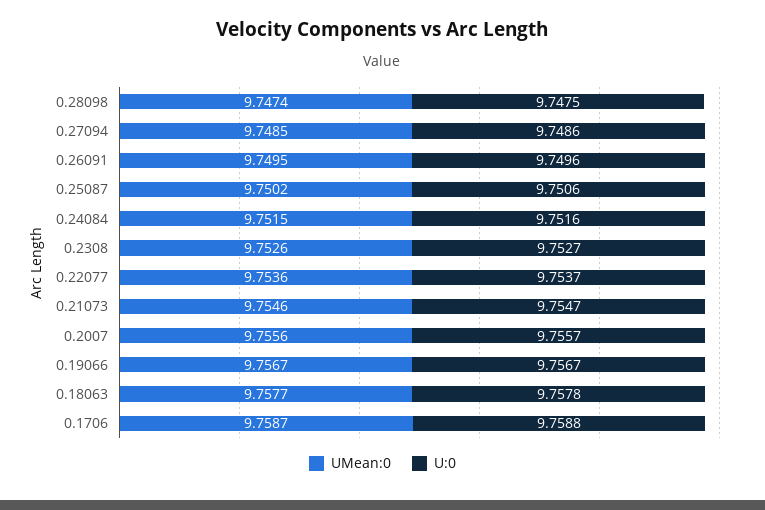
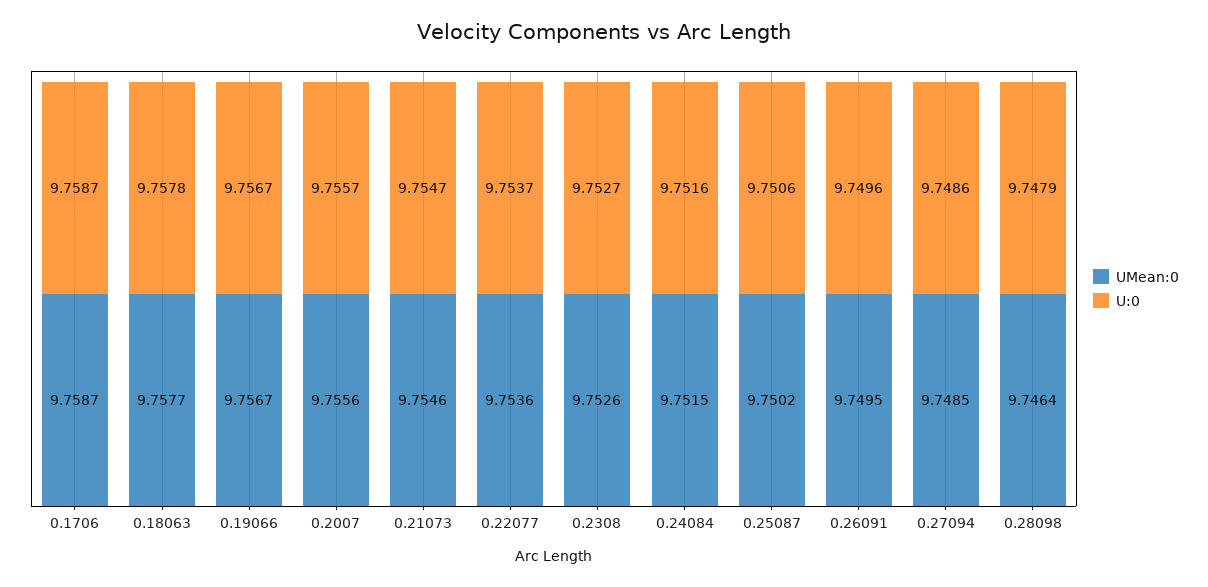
UMean:0, 0.28098: 9.7474 -> 9.7464
U:0, 0.28098: 9.7475 -> 9.7479
U:0, 0.1706: 9.7588 -> 9.7587

